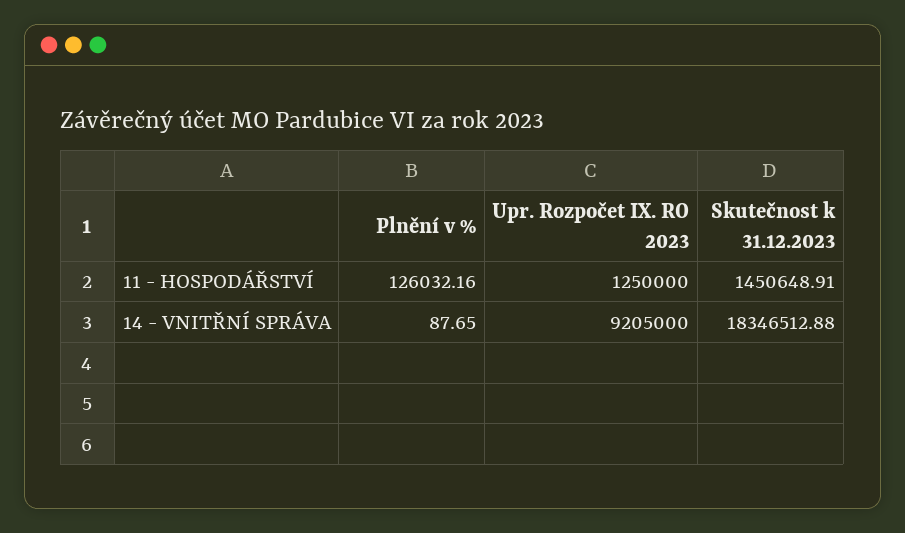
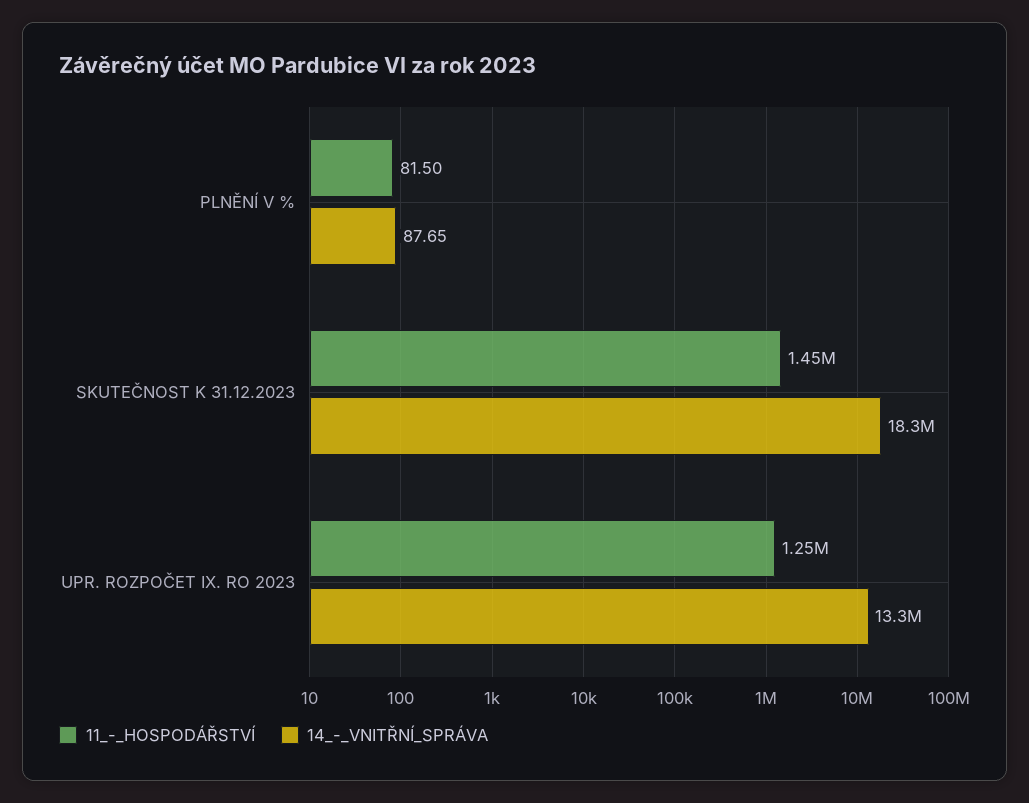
11 - HOSPODÁŘSTVÍ, Plnění v %: 126032.16 -> 81.5
14 - VNITŘNÍ SPRÁVA, Upr. Rozpočet IX. RO 2023: 9205000 -> 13300000

